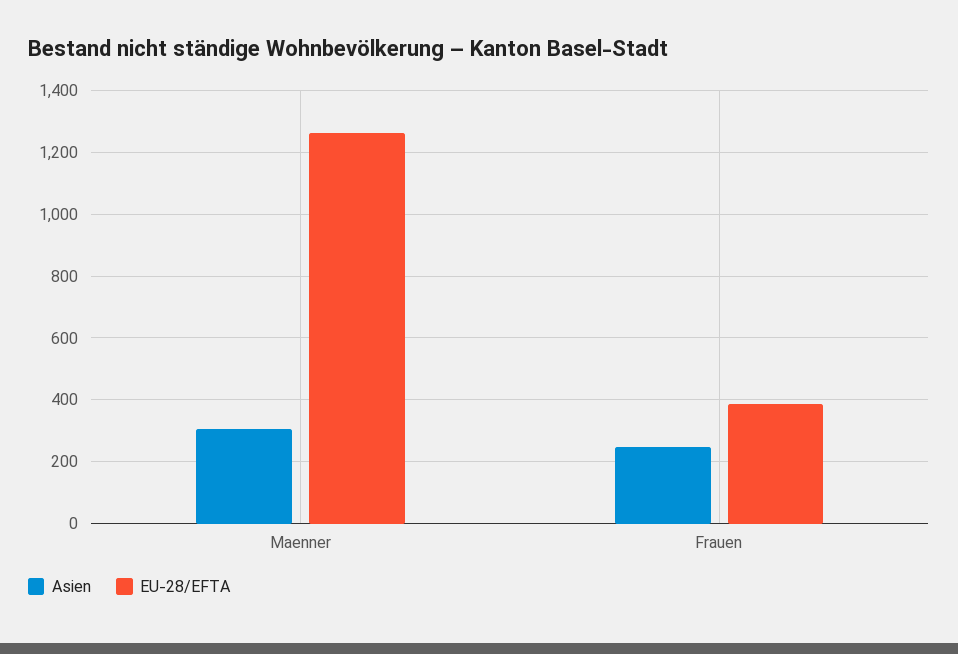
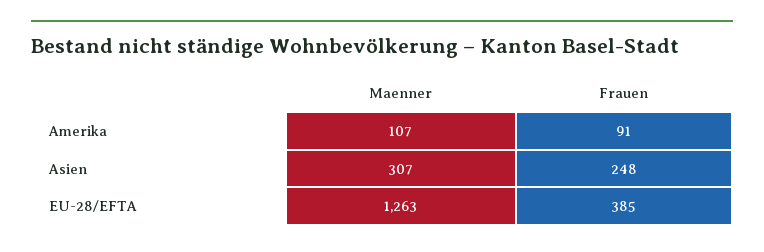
Amerika, Maenner: none -> 107
Amerika, Frauen: none -> 91

